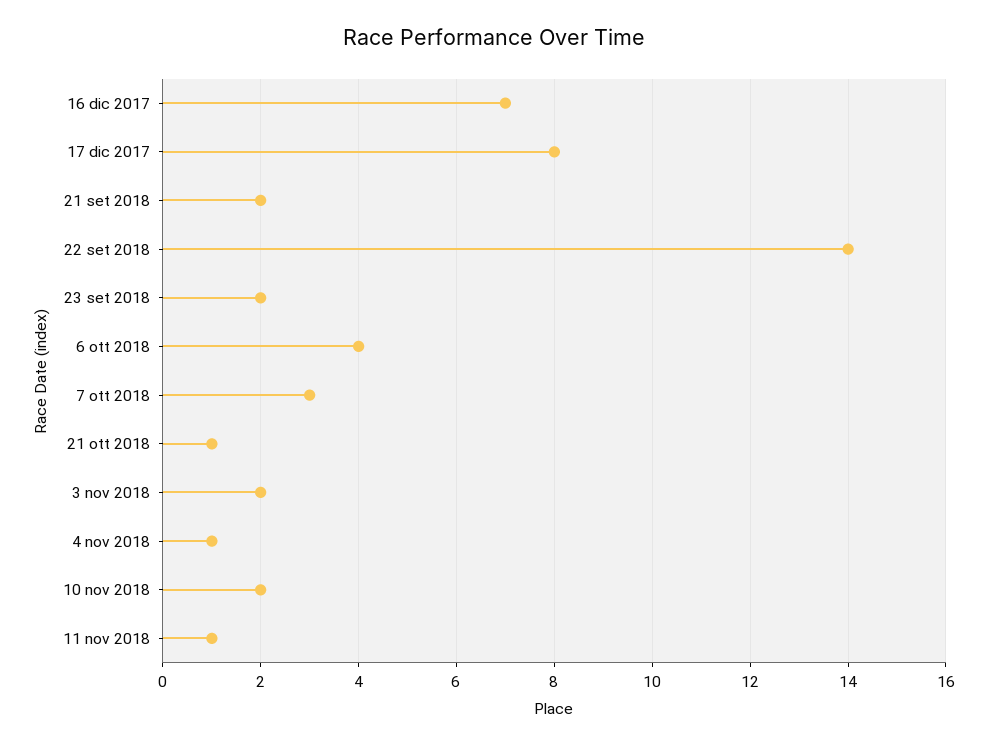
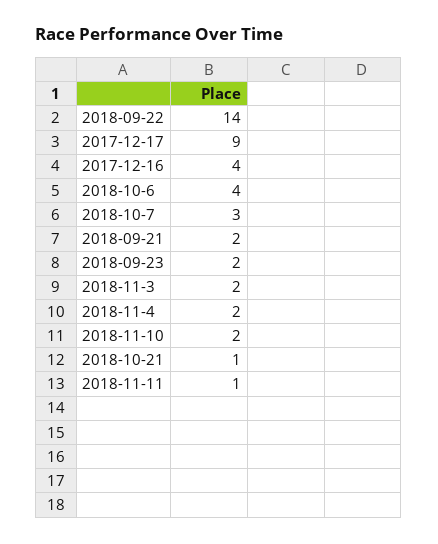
16 dic 2017: 7 -> 4
17 dic 2017: 8 -> 9
4 nov 2018: 1 -> 2

